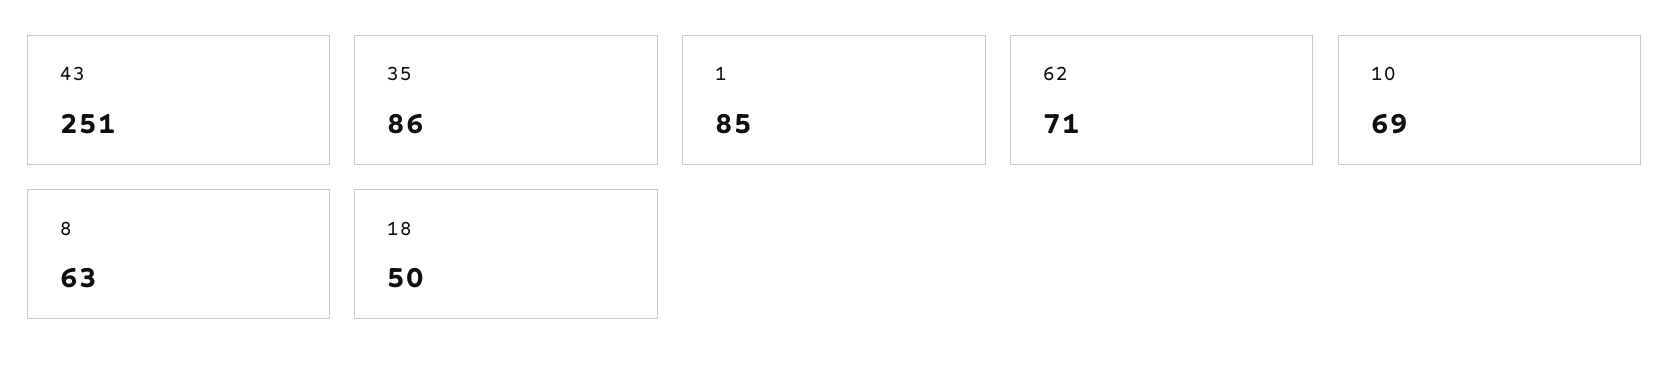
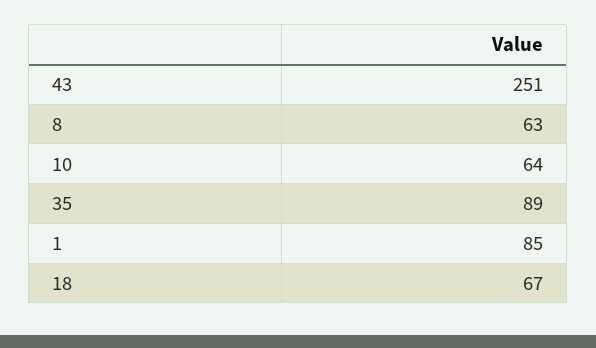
35: 86 -> 89
62: 71 -> none
10: 69 -> 64
18: 50 -> 67

